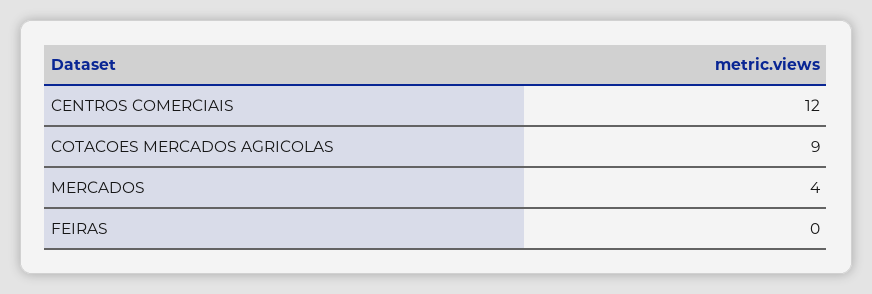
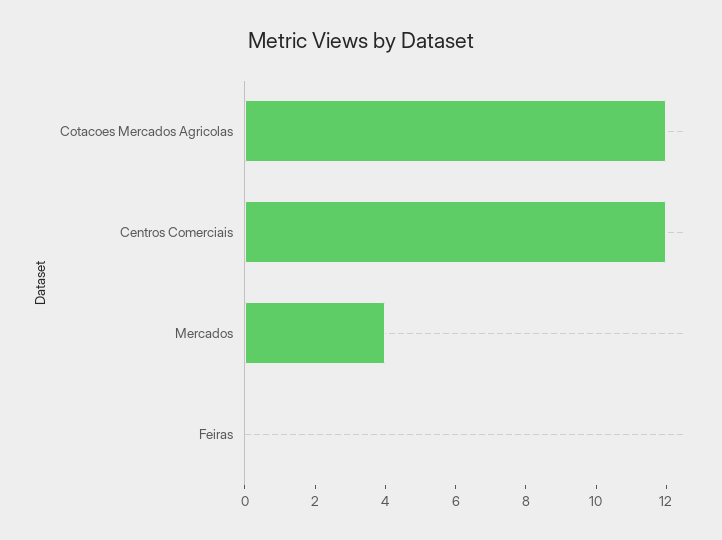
COTACOES MERCADOS AGRICOLAS: 9 -> 12

